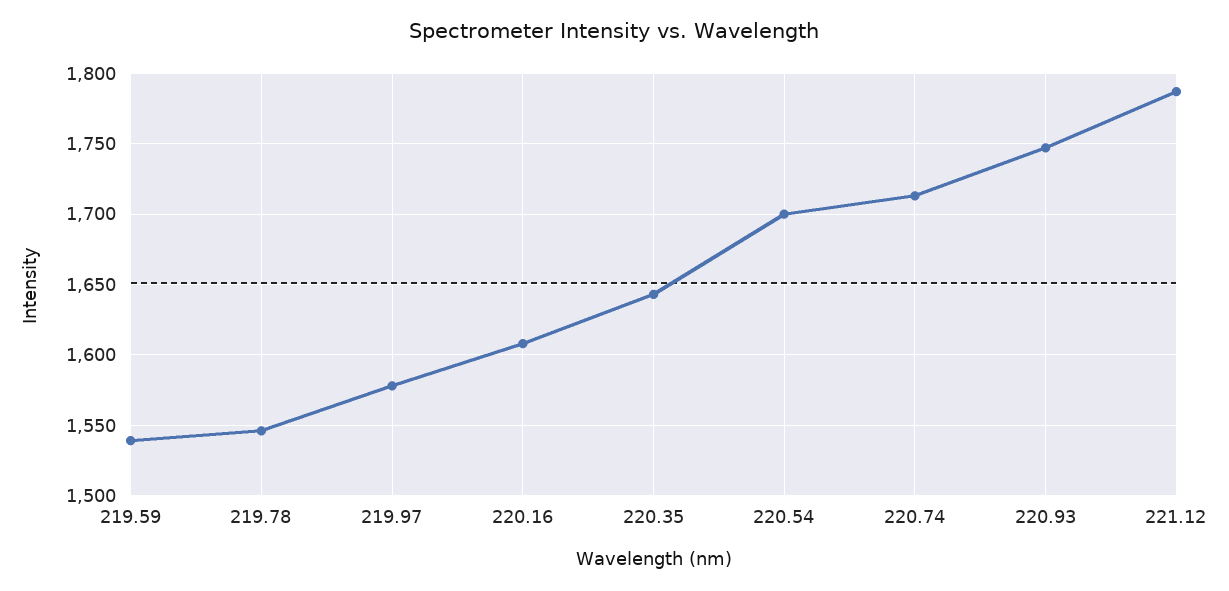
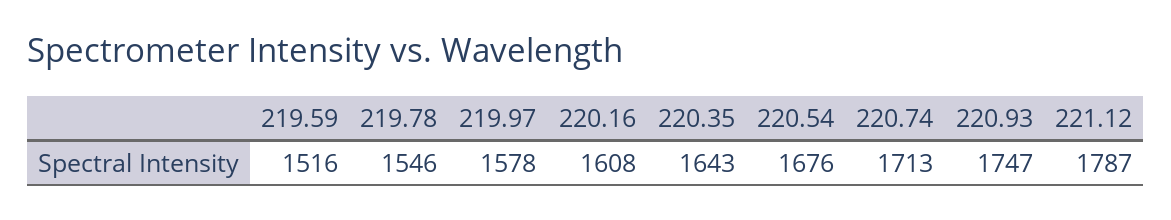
219.59: 1540 -> 1516
220.54: 1700 -> 1676

